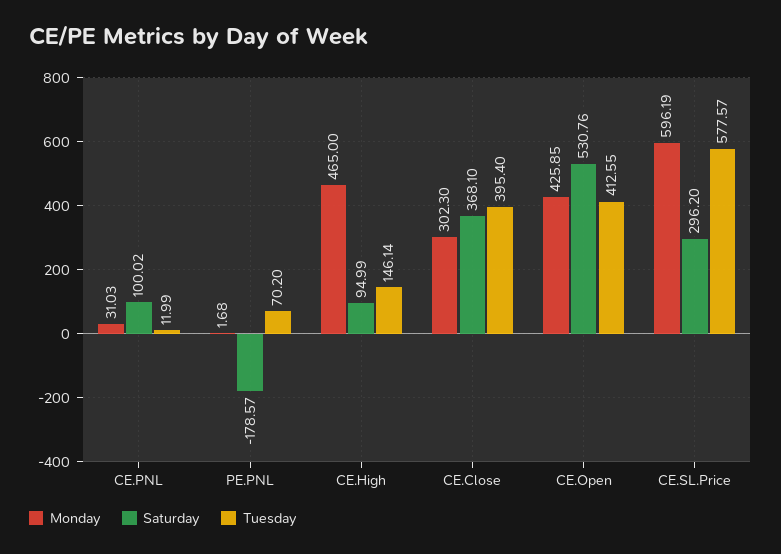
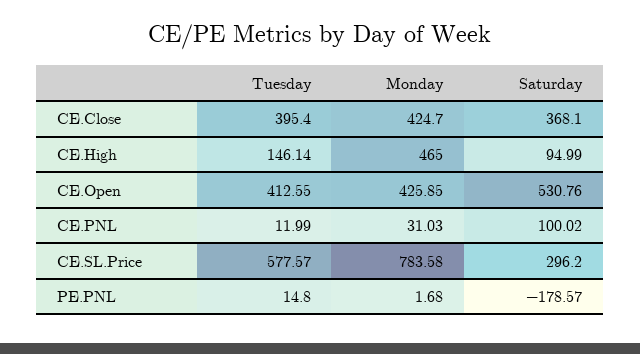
Tuesday, PE.PNL: 70.2 -> 14.8
Monday, CE.Close: 302.3 -> 424.7
Monday, CE.SL.Price: 596.19 -> 783.58

